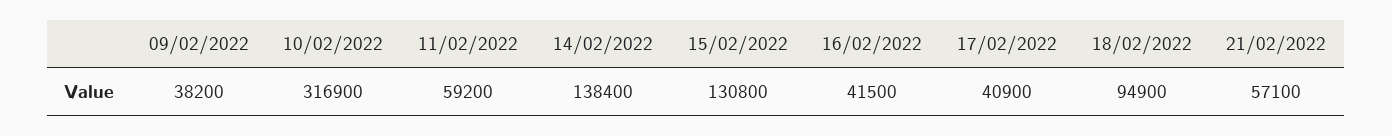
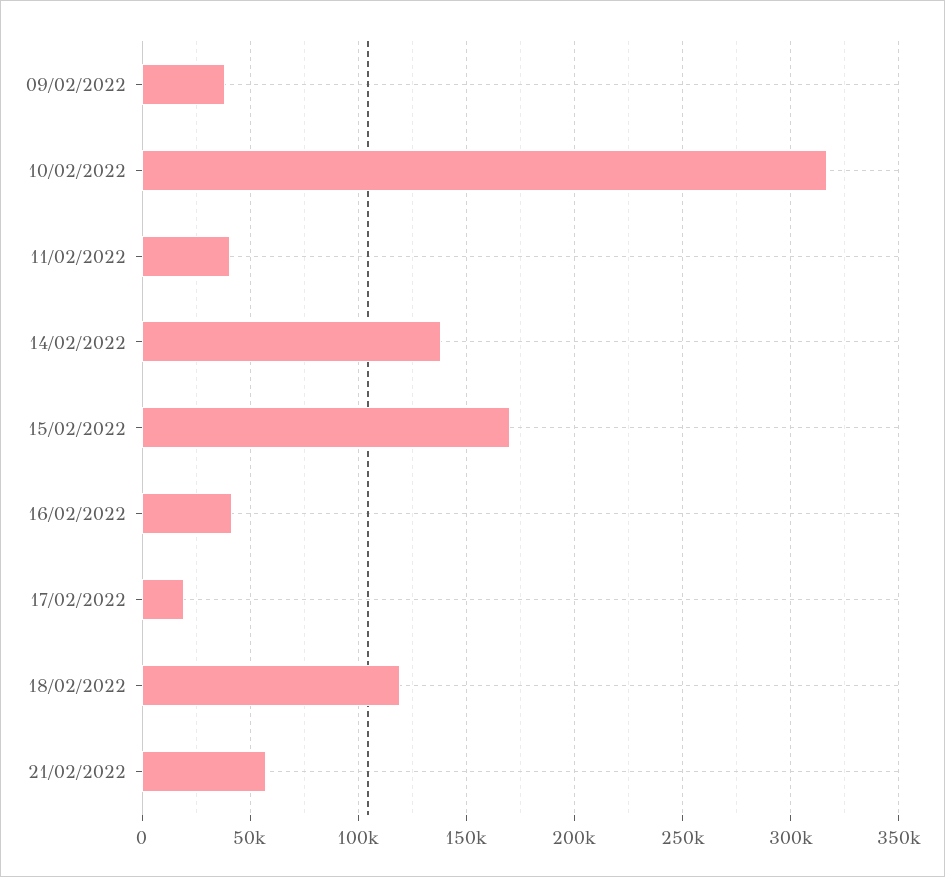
11/02/2022: 59200 -> 40000
15/02/2022: 130800 -> 170000
17/02/2022: 40900 -> 20000
18/02/2022: 94900 -> 120000

